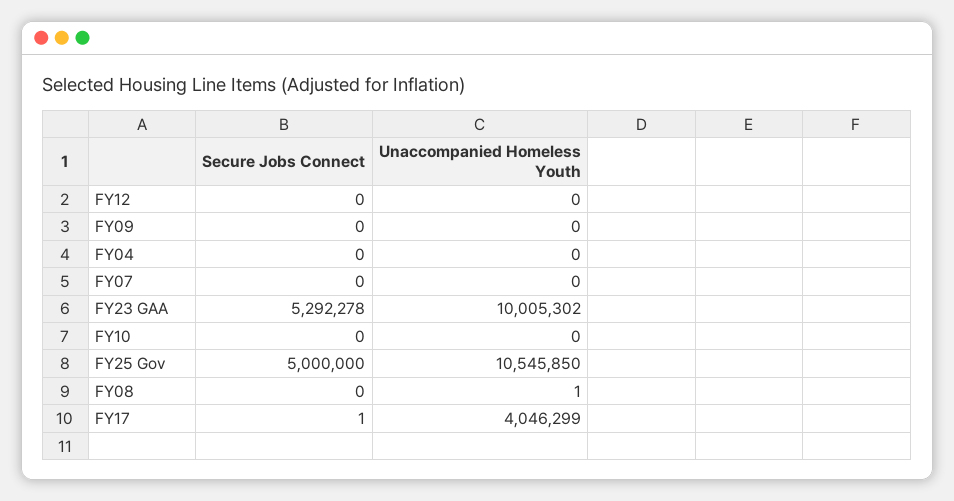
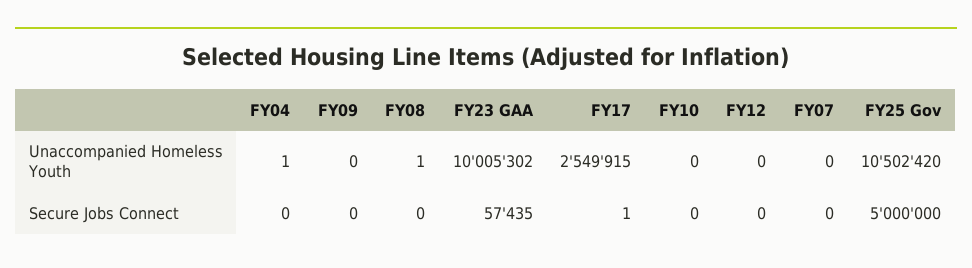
Unaccompanied Homeless Youth, FY04: 0 -> 1
Secure Jobs Connect, FY23 GAA: 5292278 -> 57435
Unaccompanied Homeless Youth, FY25 Gov: 10545850 -> 10502420
Unaccompanied Homeless Youth, FY17: 4046299 -> 2549915

